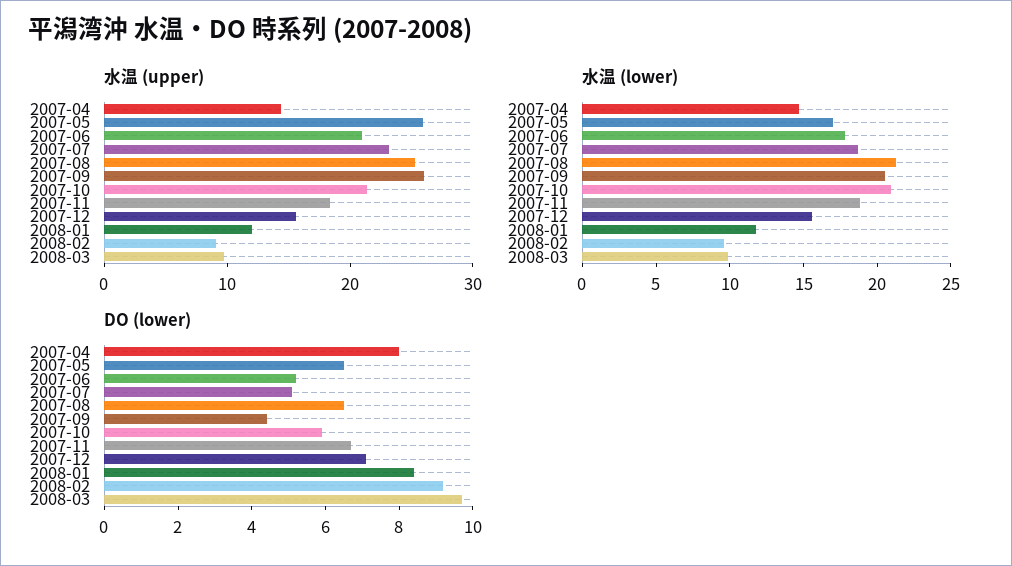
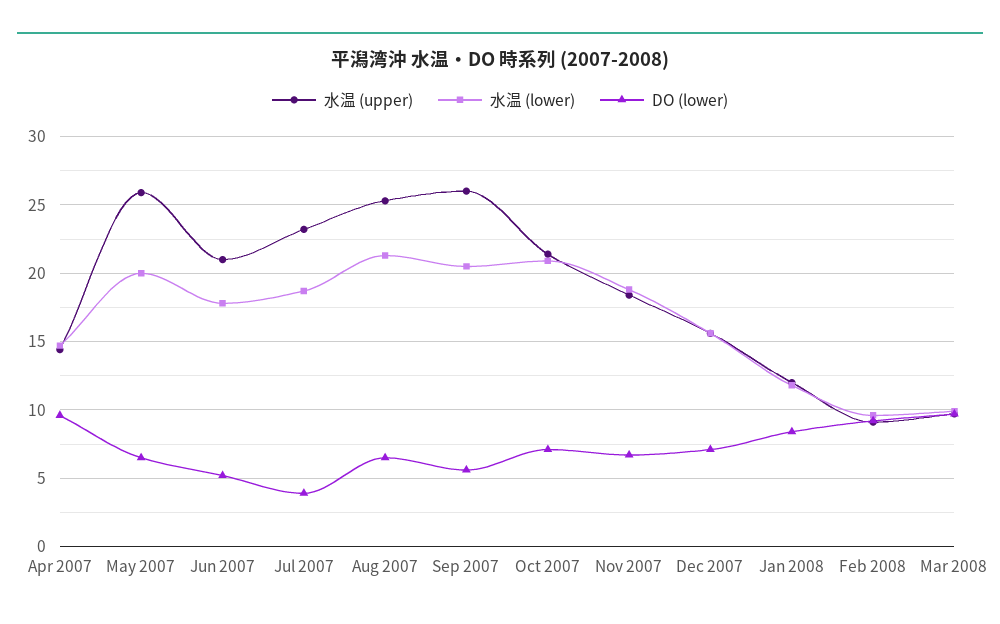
水温 (lower), 2007-05: 17 -> 20
DO (lower), 2007-04: 8 -> 9.5
DO (lower), 2007-07: 5 -> 4
DO (lower), 2007-09: 4.5 -> 5.5
DO (lower), 2007-10: 6 -> 7

